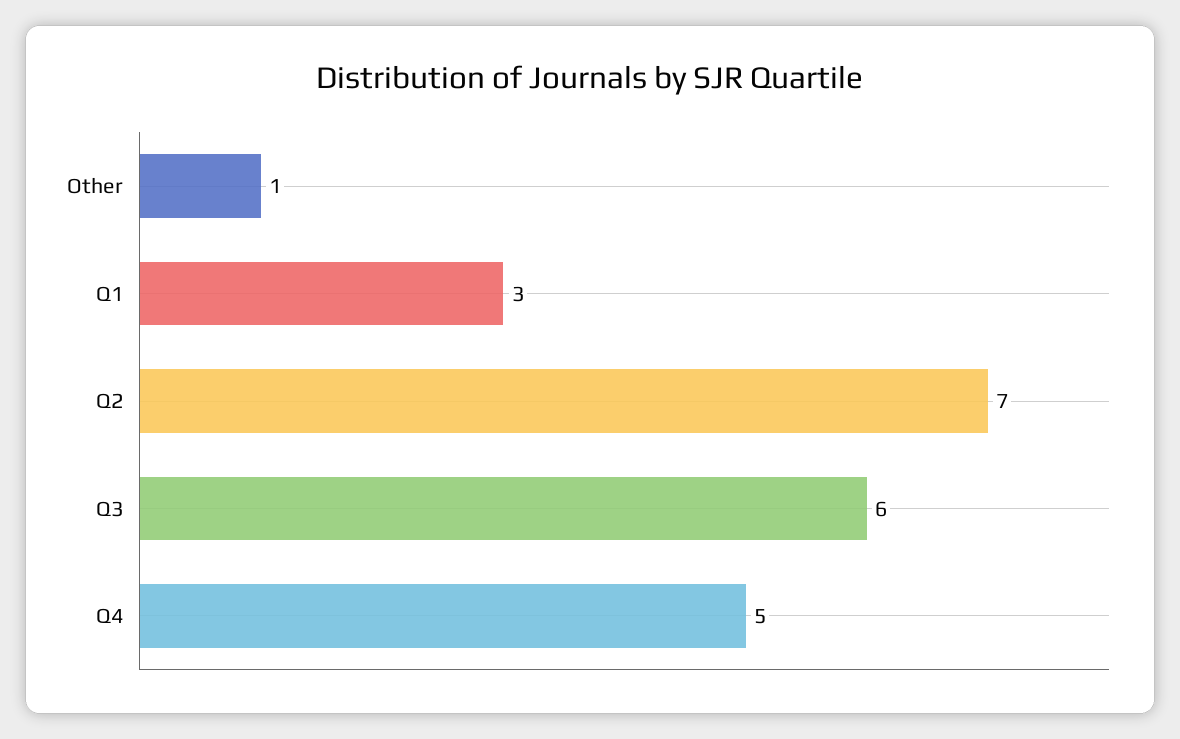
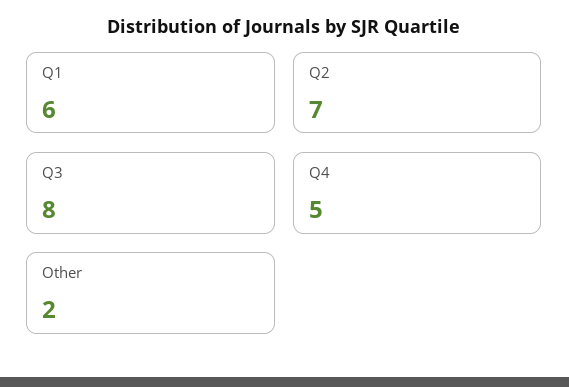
Other: 1 -> 2
Q1: 3 -> 6
Q3: 6 -> 8

